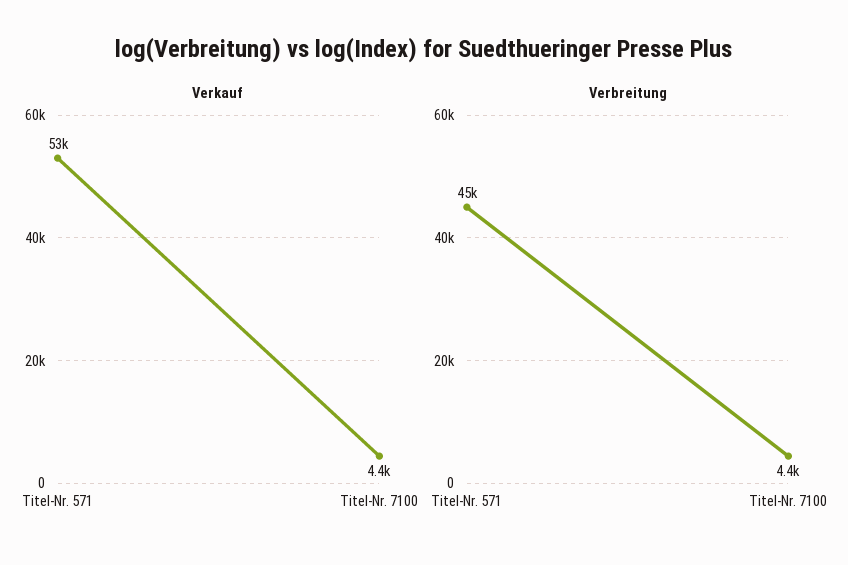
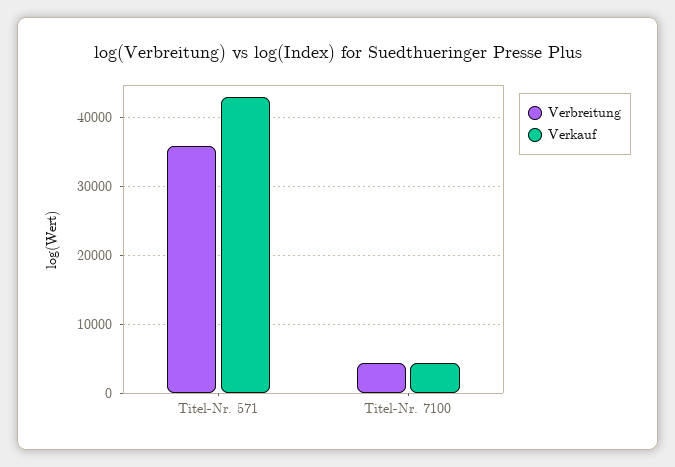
Verkauf, Titel-Nr. 571: 53000 -> 43000
Verbreitung, Titel-Nr. 571: 45000 -> 36000

